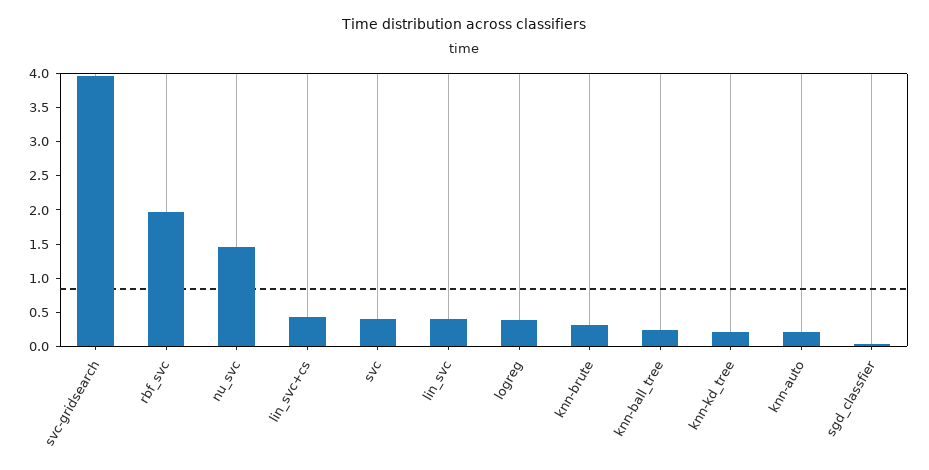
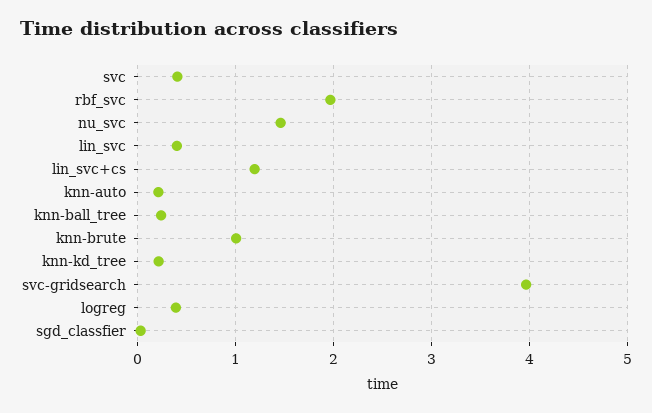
lin_svc+cs: 0.5 -> 1.2
knn-brute: 0.25 -> 1

